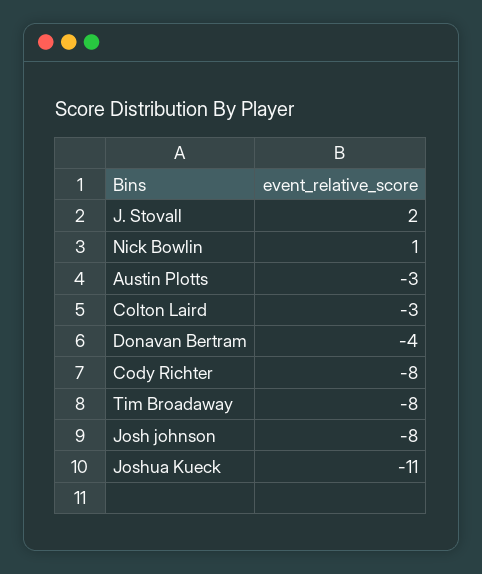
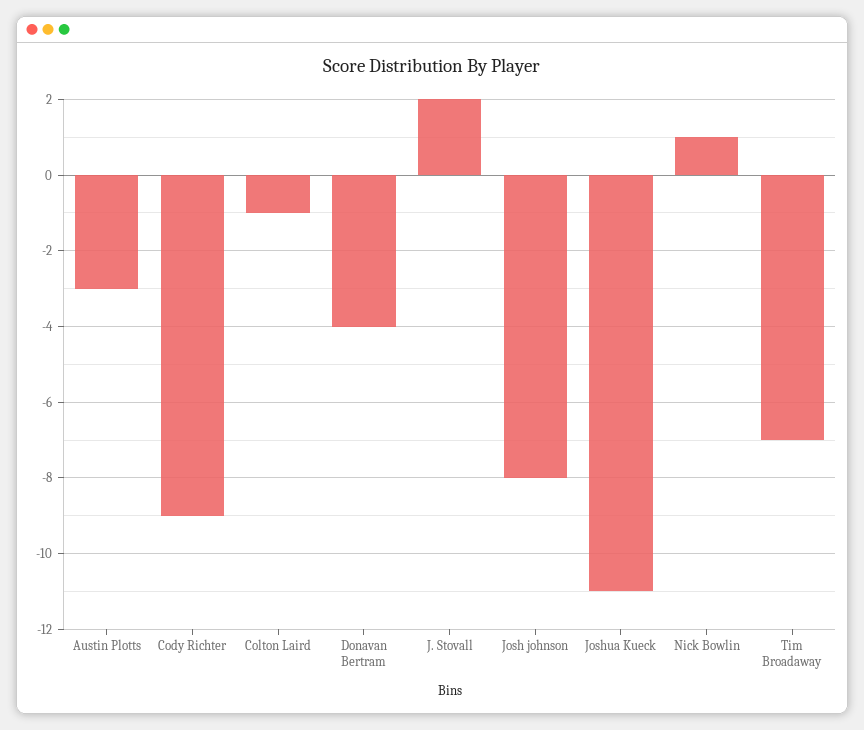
Colton Laird: -3 -> -1
Cody Richter: -8 -> -9
Tim Broadaway: -8 -> -7

